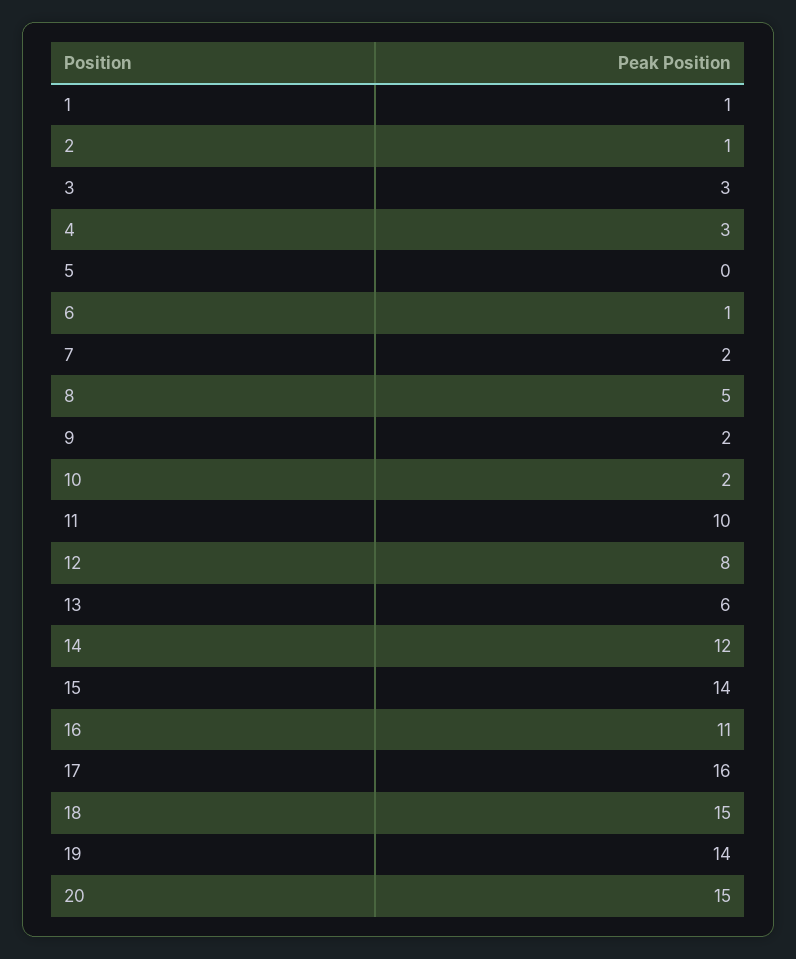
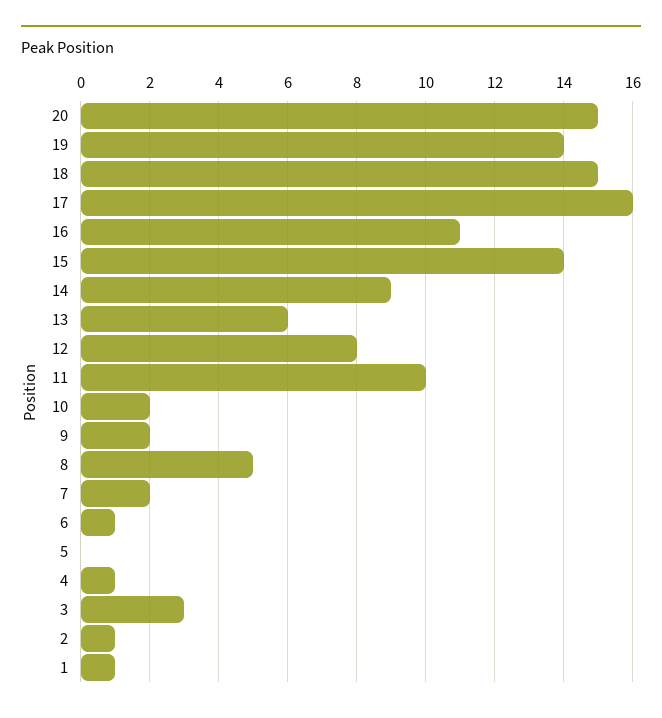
4: 3 -> 1
14: 12 -> 9

